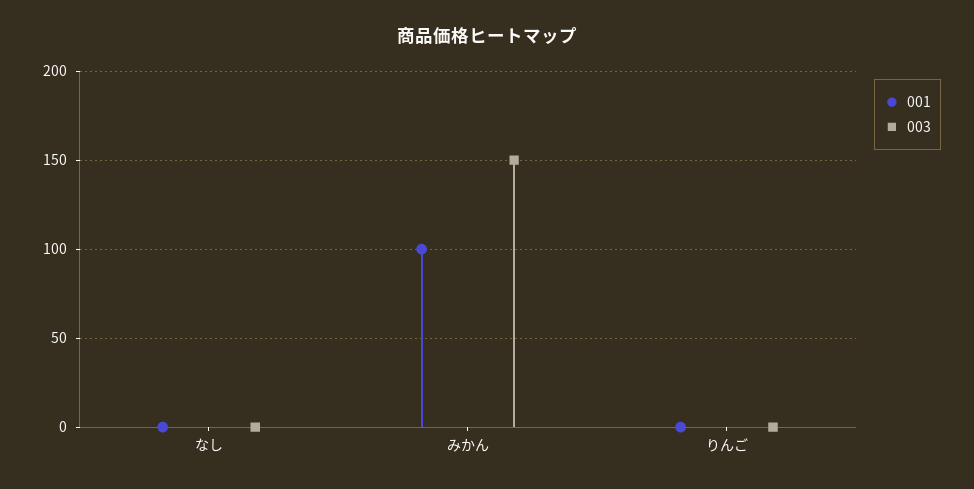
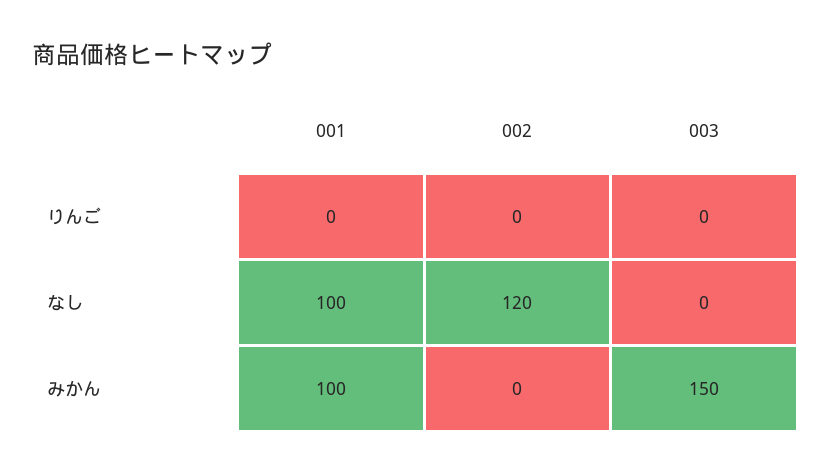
001, なし: 0 -> 100
002, りんご: none -> 0
002, なし: none -> 120
002, みかん: none -> 0

